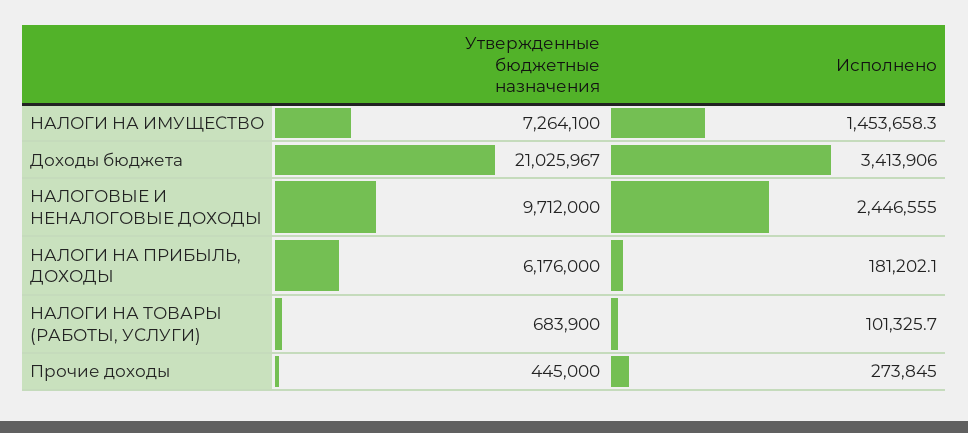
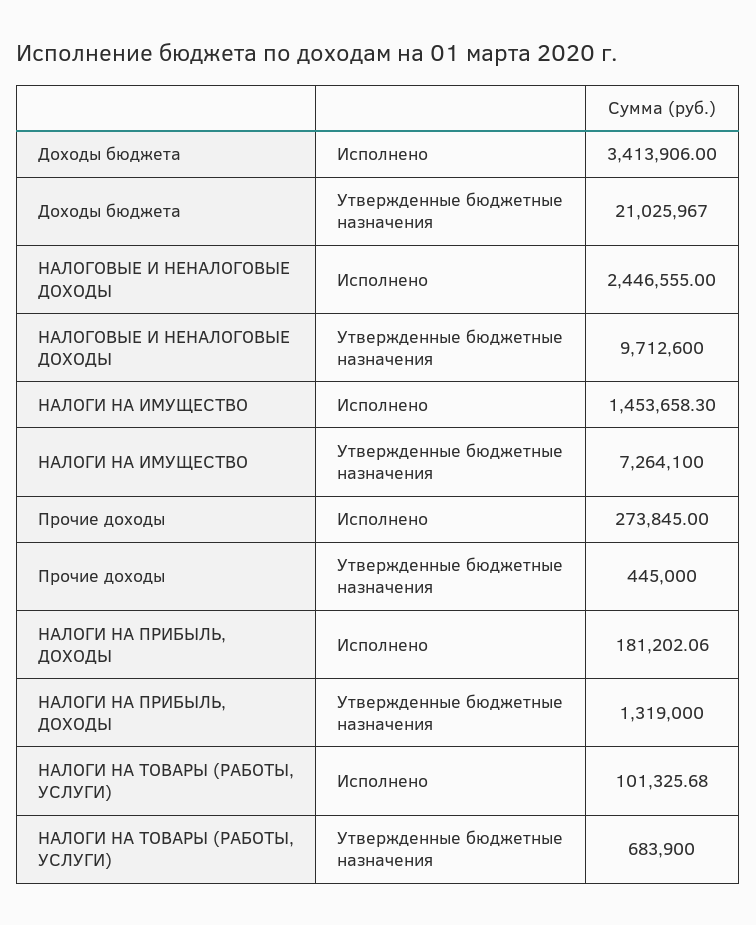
Утвержденные бюджетные назначения, НАЛОГОВЫЕ И НЕНАЛОГОВЫЕ ДОХОДЫ: 9712000 -> 9712600
Утвержденные бюджетные назначения, НАЛОГИ НА ПРИБЫЛЬ, ДОХОДЫ: 6176000 -> 1319000

